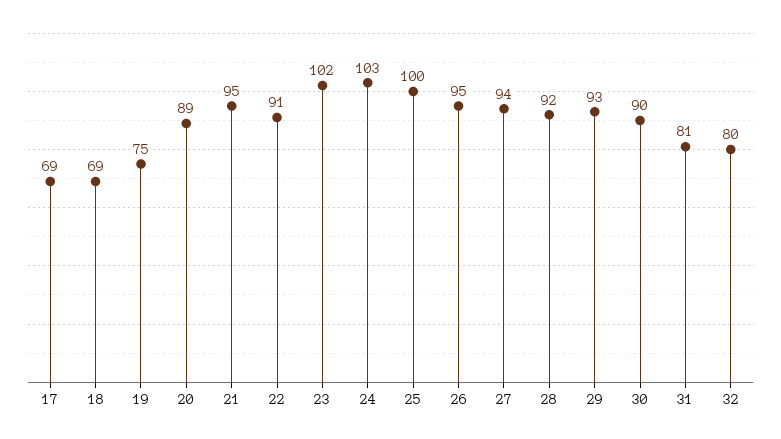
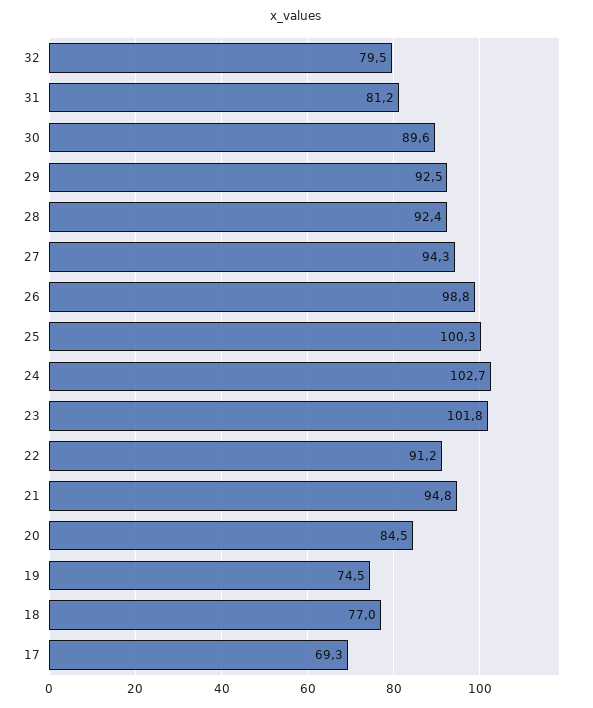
18: 69 -> 77
20: 89 -> 84.5
26: 95 -> 98.8

